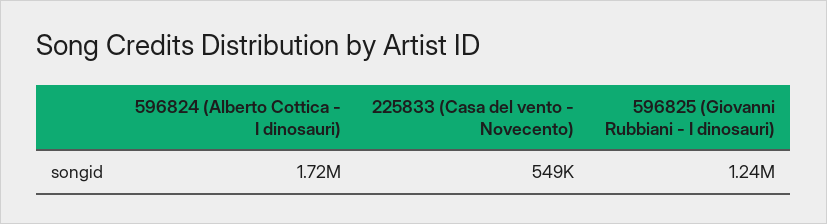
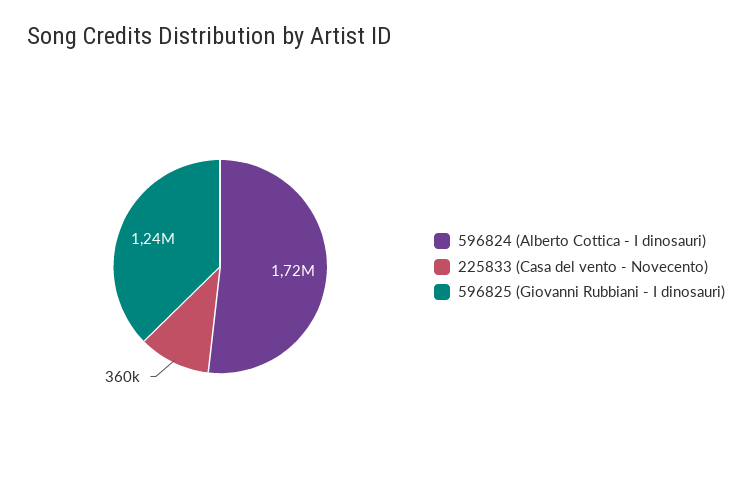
225833 (Casa del vento - Novecento): 549000 -> 360000

